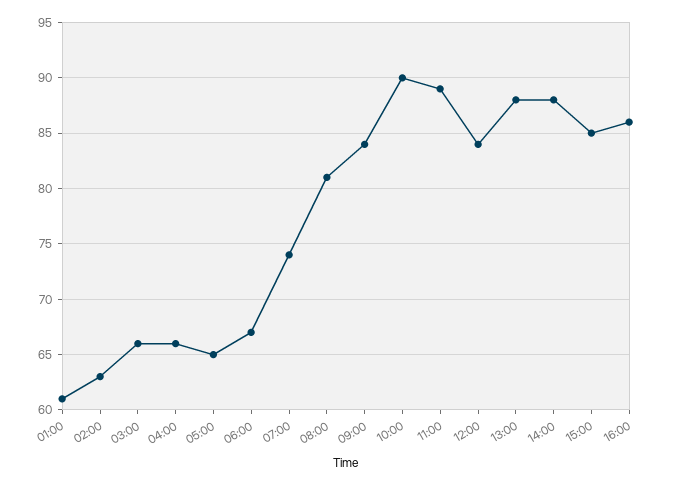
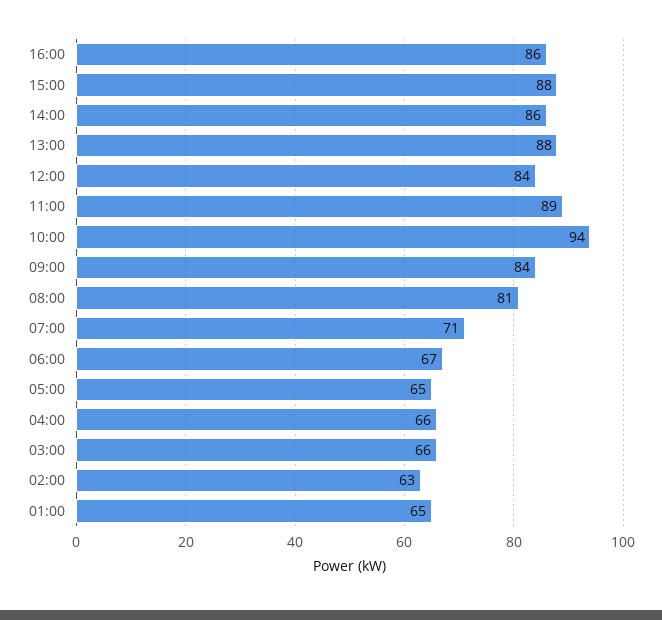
01:00: 61 -> 65
07:00: 74 -> 71
10:00: 90 -> 94
14:00: 88 -> 86
15:00: 85 -> 88

